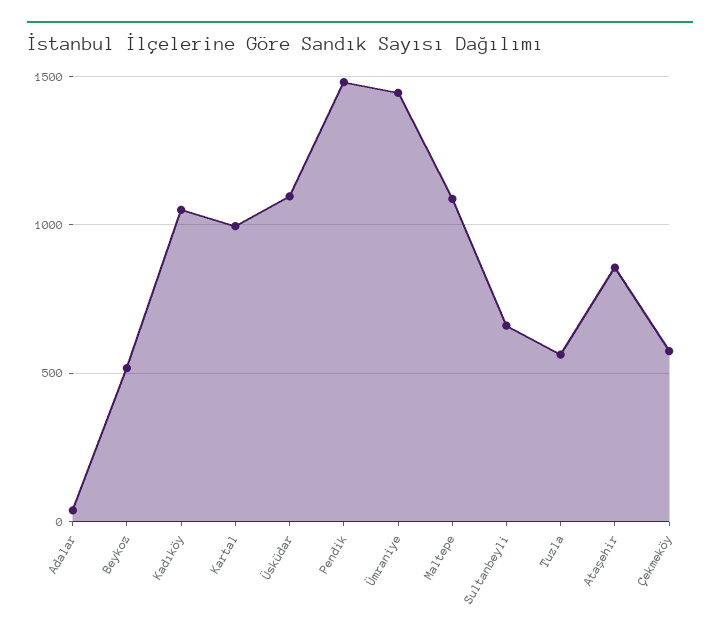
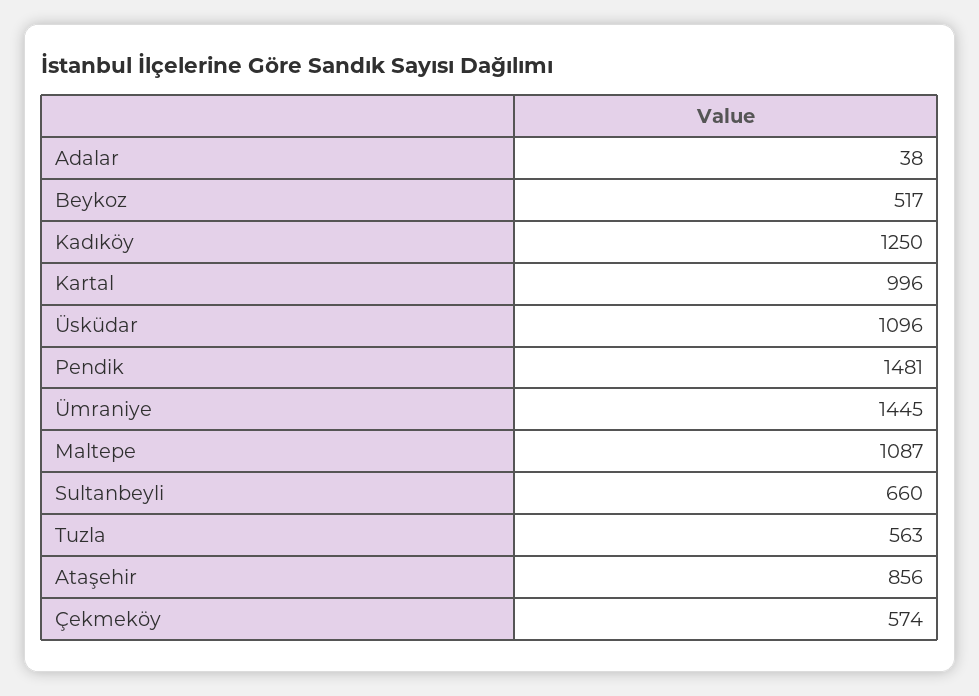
Kadıköy: 1050 -> 1250

